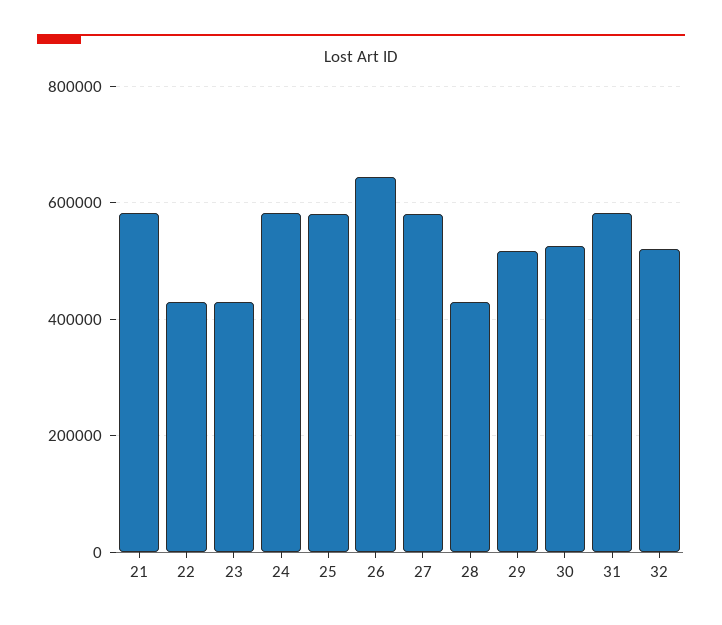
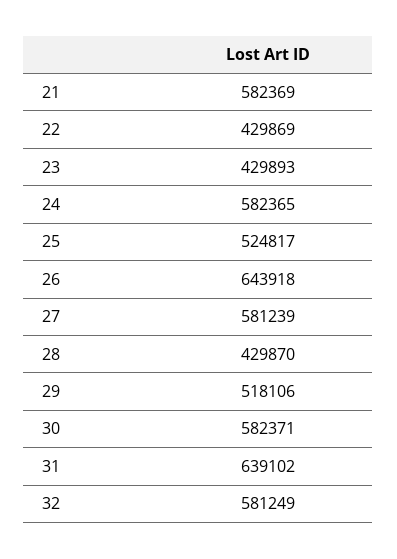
25: 580000 -> 524817
30: 520000 -> 582371
31: 580000 -> 639102
32: 520000 -> 581249

